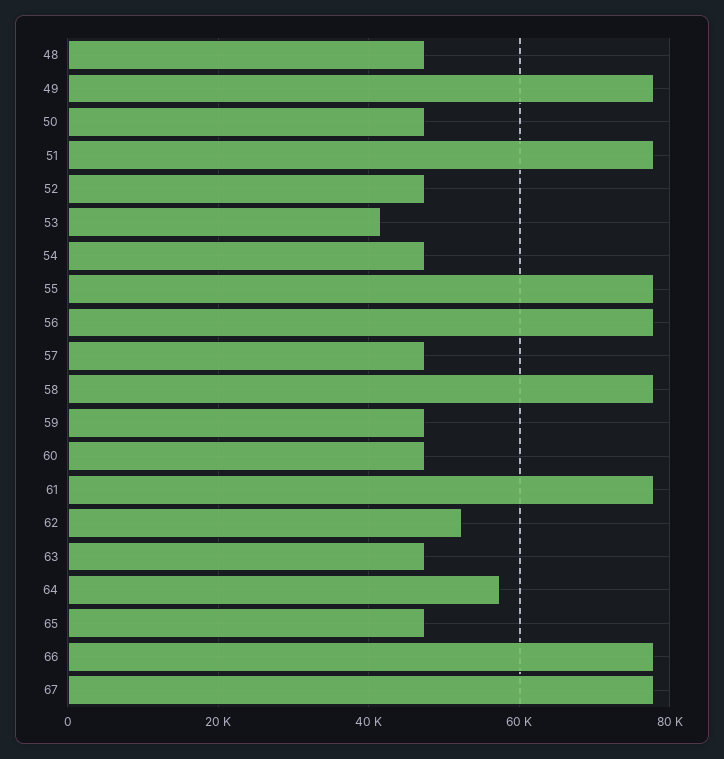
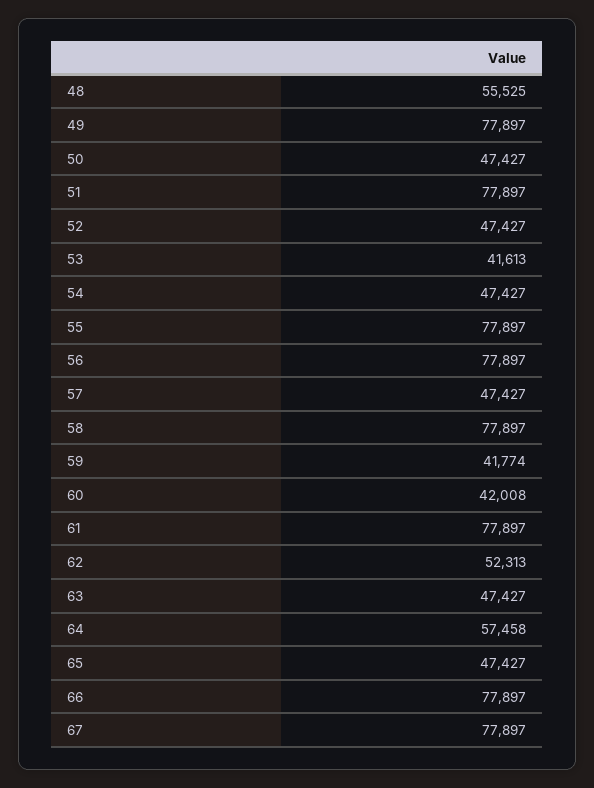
48: 48000 -> 55525
59: 48000 -> 41774
60: 48000 -> 42008

